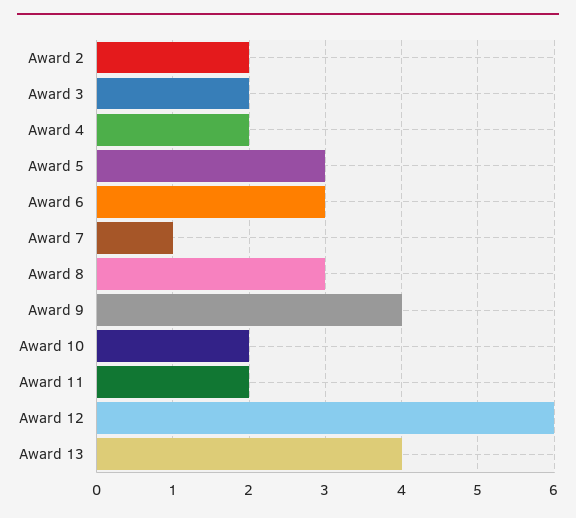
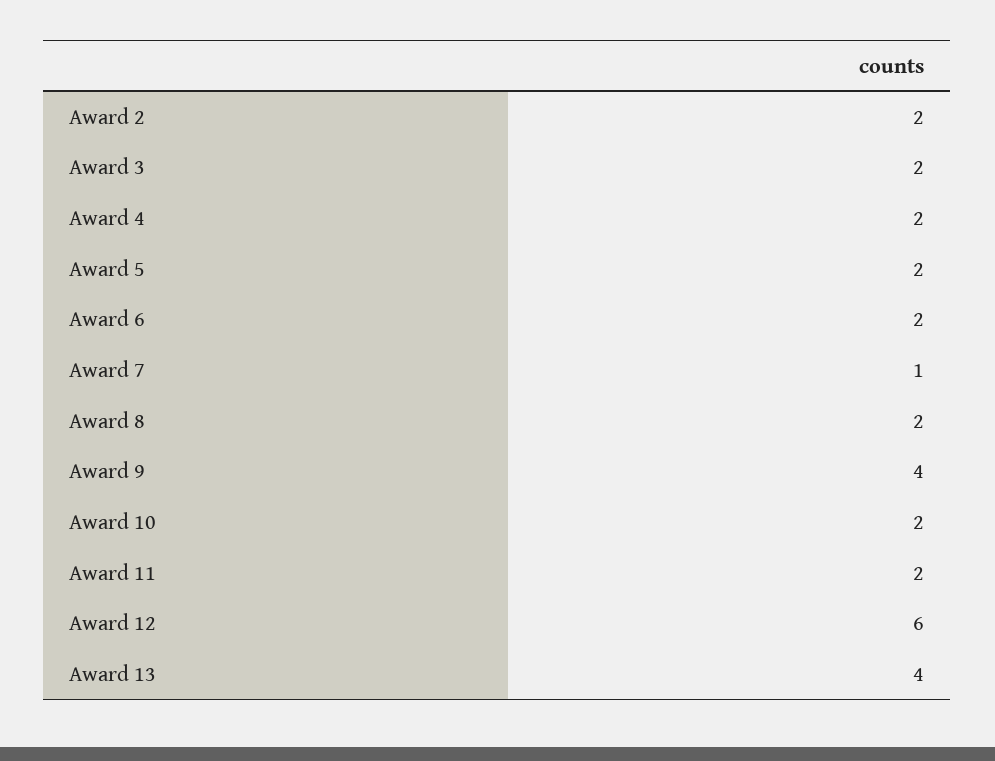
Award 5: 3 -> 2
Award 6: 3 -> 2
Award 8: 3 -> 2

